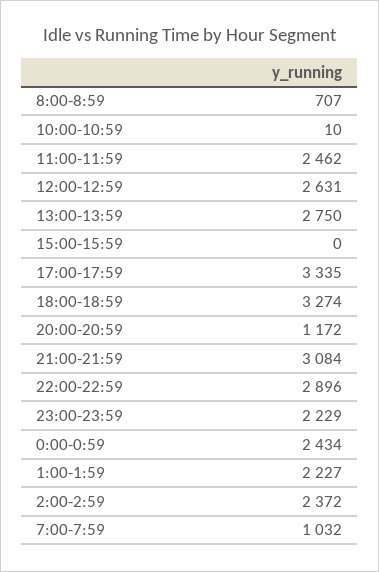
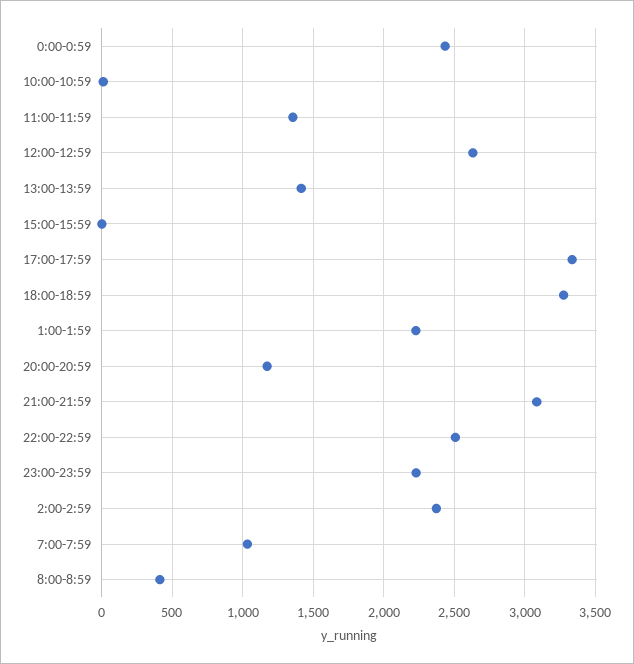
8:00-8:59: 707 -> 400
11:00-11:59: 2462 -> 1350
13:00-13:59: 2750 -> 1400
22:00-22:59: 2896 -> 2500

